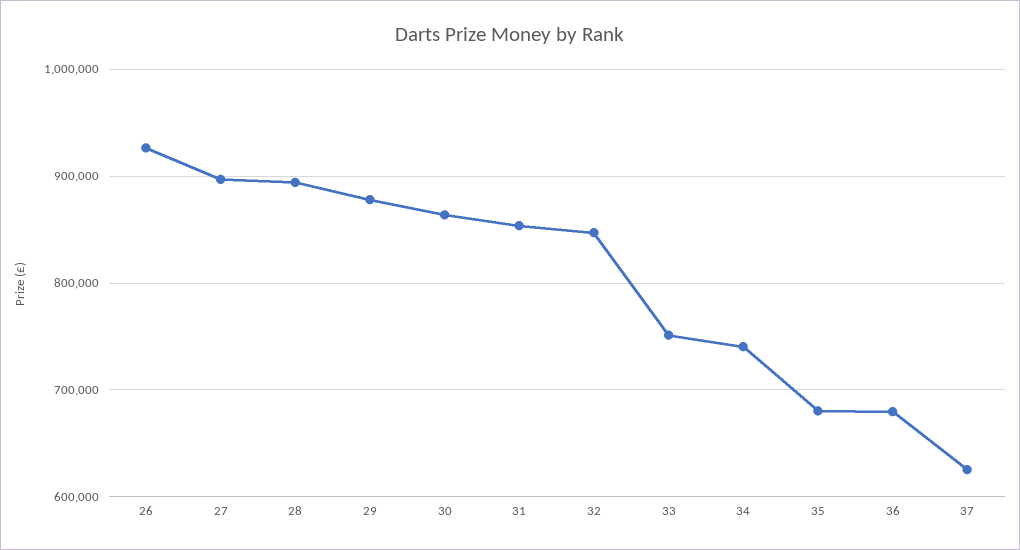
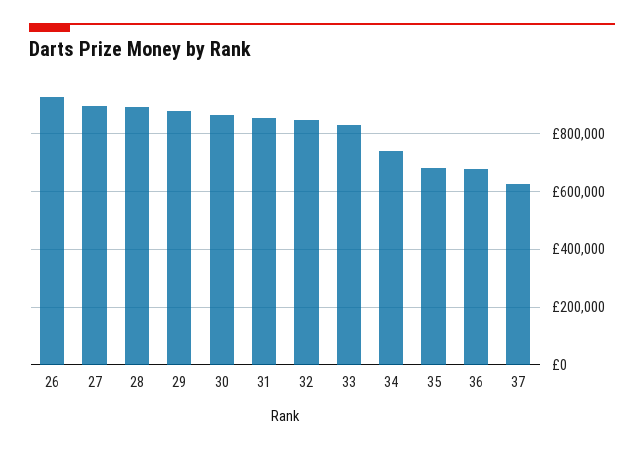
33: 750000 -> 825000

